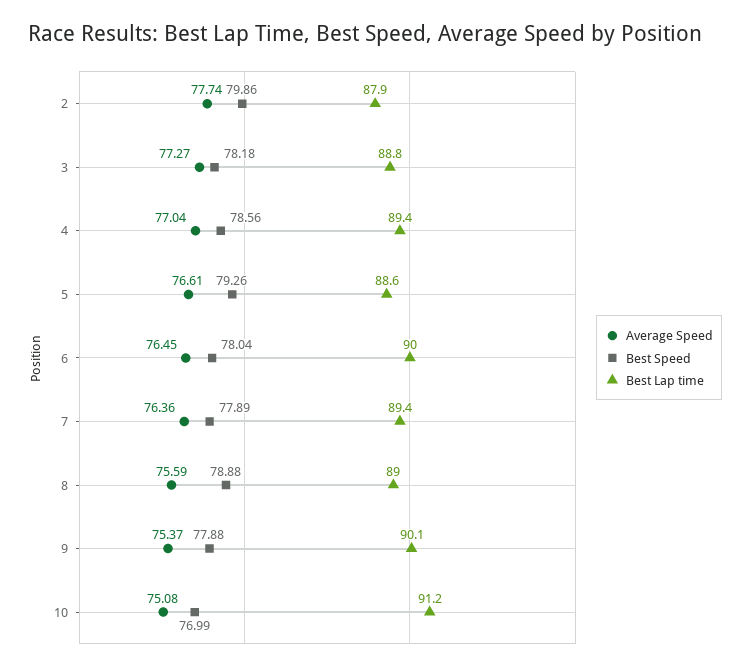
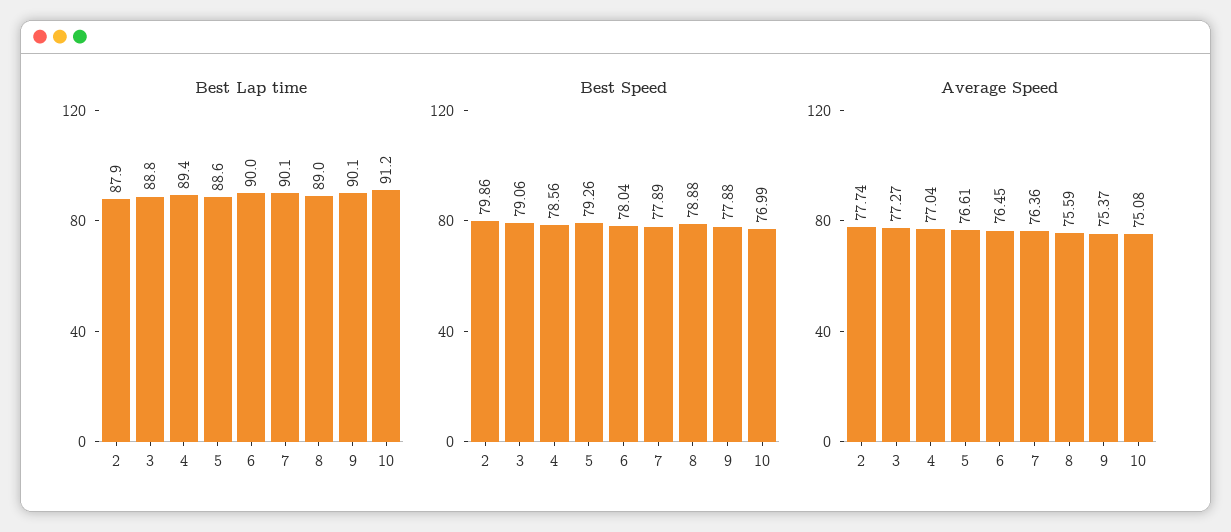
Best Speed, 3: 78.18 -> 79.06
Best Lap time, 7: 89.4 -> 90.1

